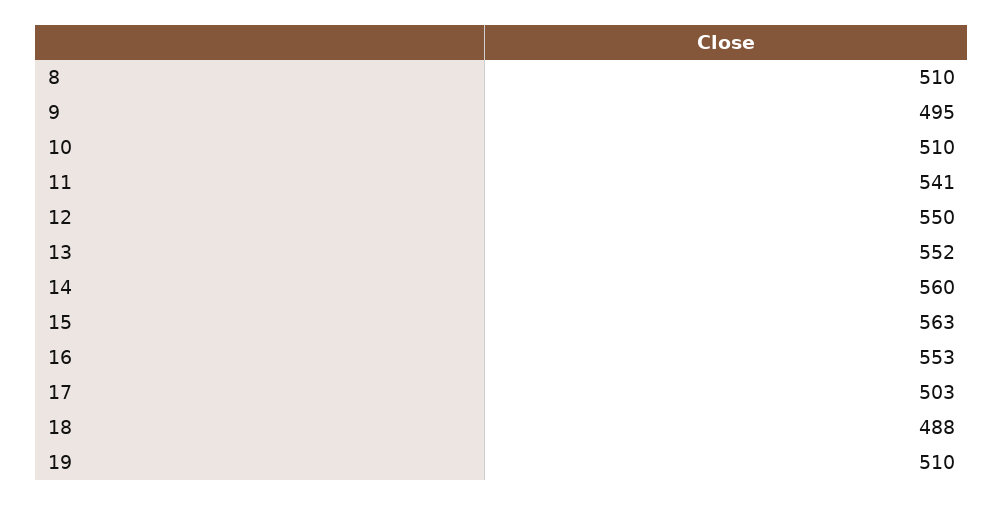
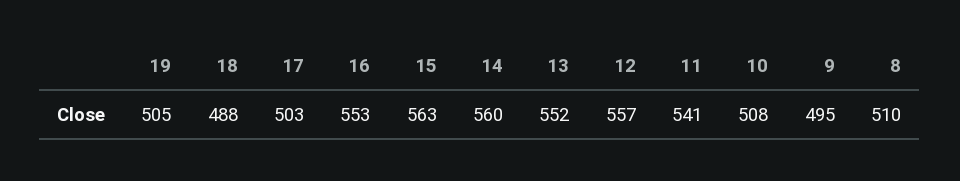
10: 510 -> 508
12: 550 -> 557
19: 510 -> 505

